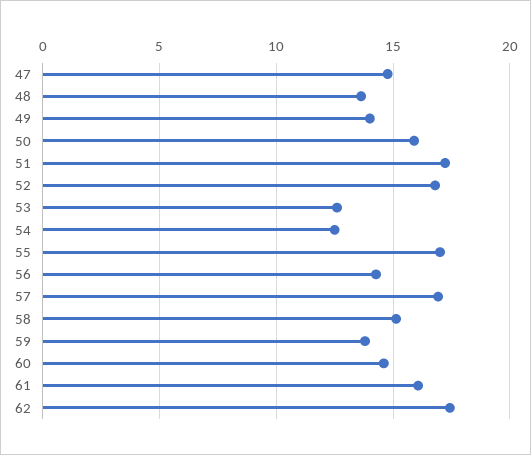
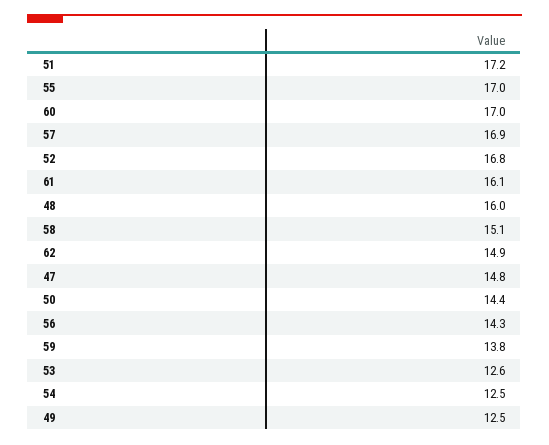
48: 13.5 -> 16
49: 14 -> 12.5
50: 16 -> 14.4
60: 14.5 -> 17
62: 17.5 -> 14.9

